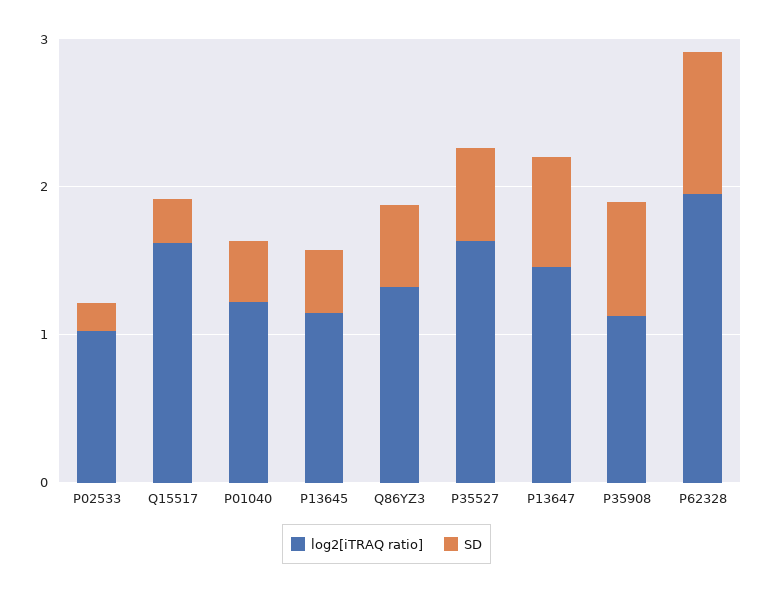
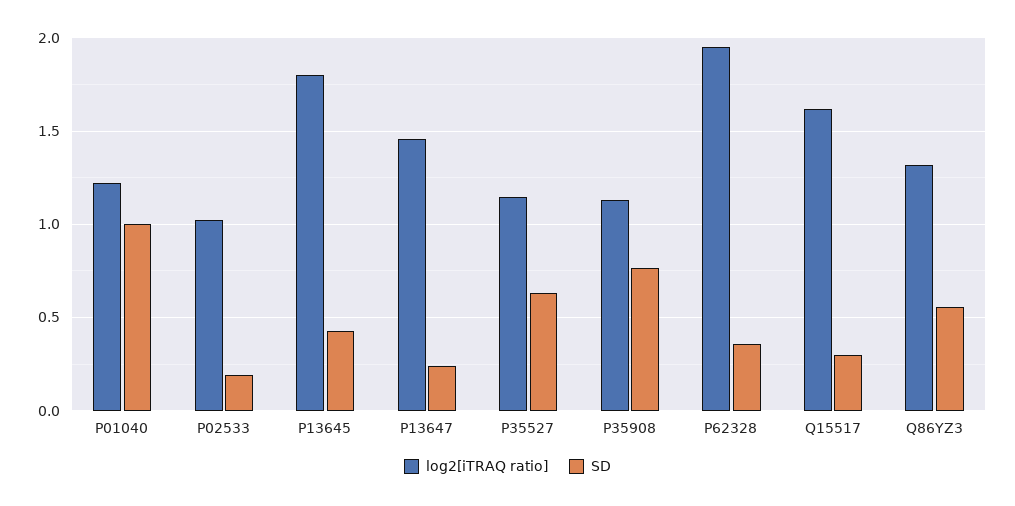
SD, P01040: 0.4 -> 1
log2[iTRAQ ratio], P13645: 1.2 -> 1.8
log2[iTRAQ ratio], P35527: 1.6 -> 1.15
SD, P13647: 0.8 -> 0.25
SD, P62328: 1 -> 0.35

